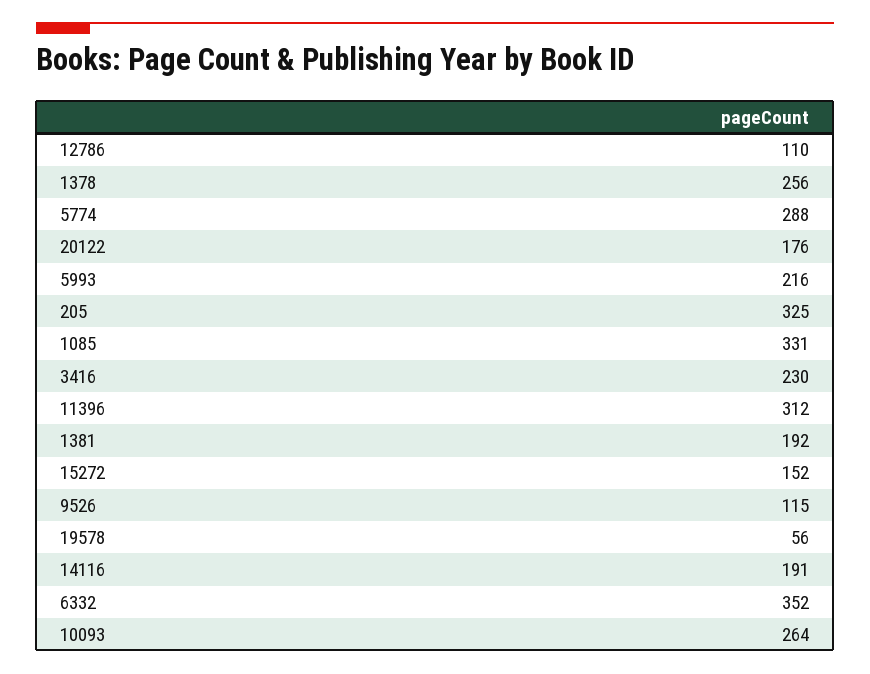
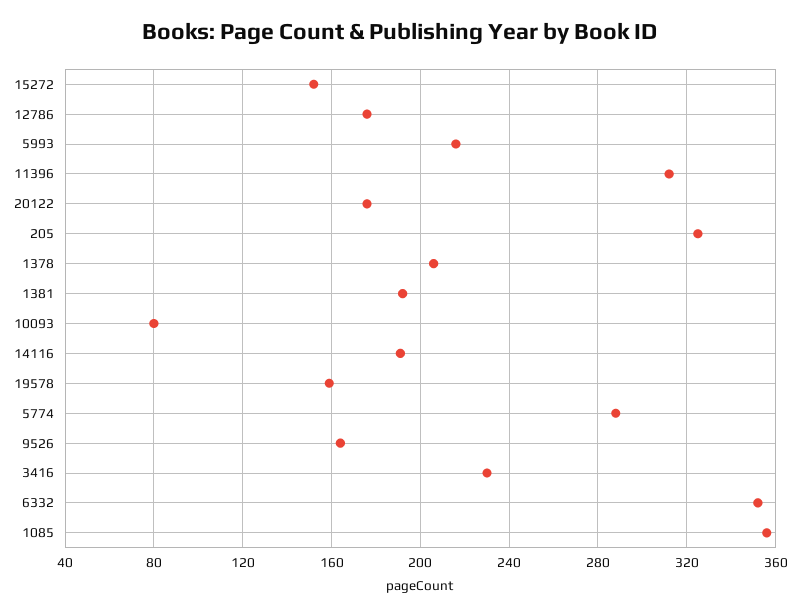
12786: 110 -> 175
1378: 256 -> 205
1085: 331 -> 355
9526: 115 -> 165
19578: 56 -> 160
10093: 264 -> 80

